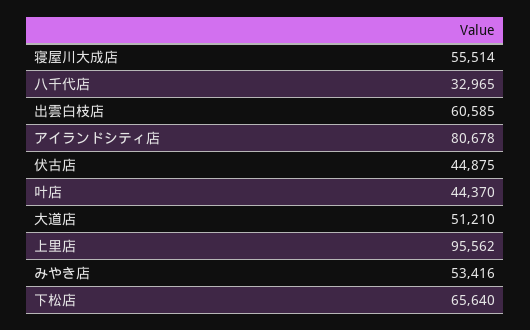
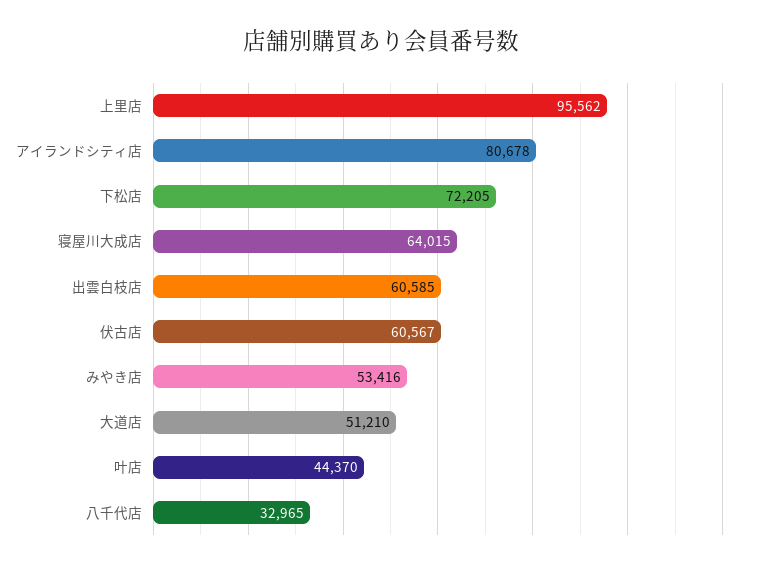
寝屋川大成店: 55514 -> 64015
伏古店: 44875 -> 60567
下松店: 65640 -> 72205

